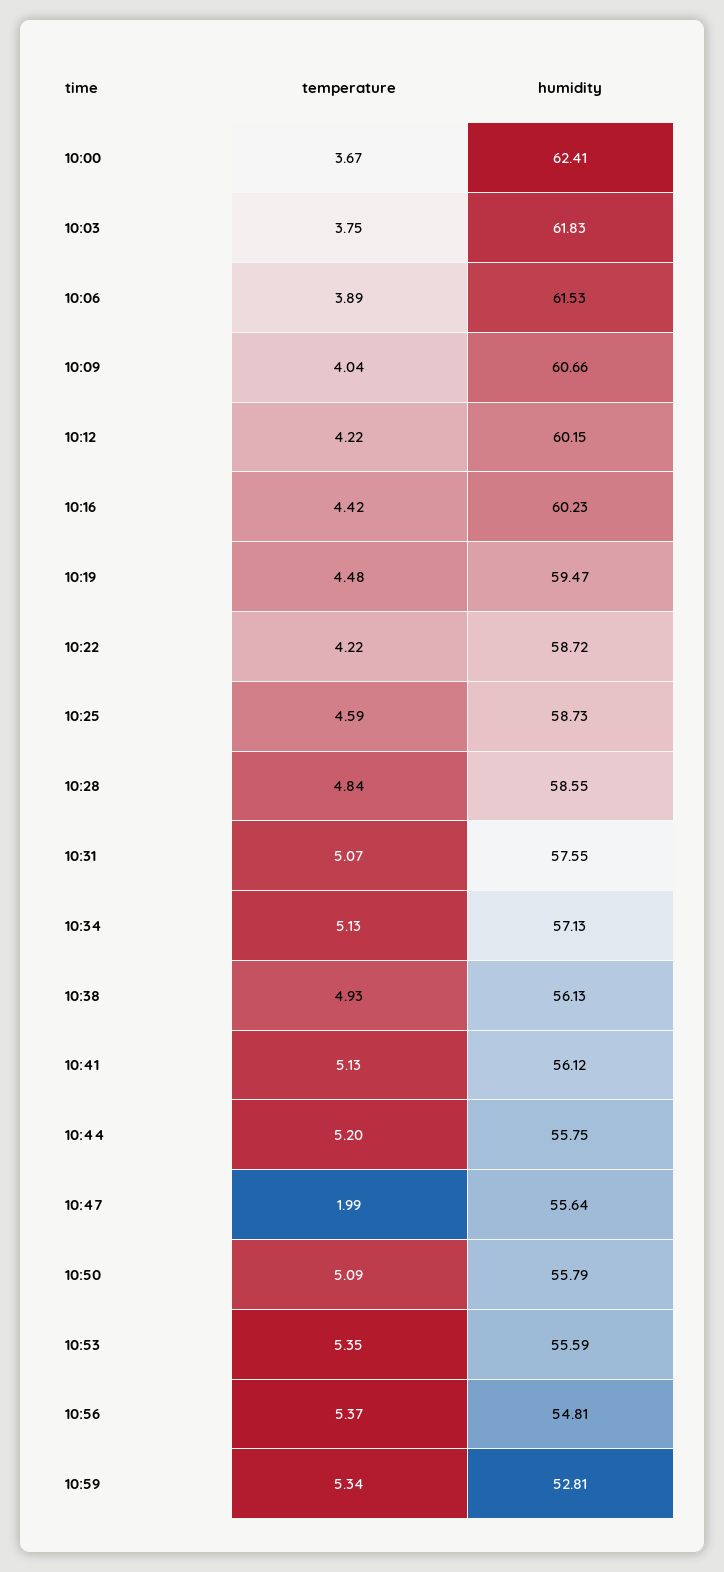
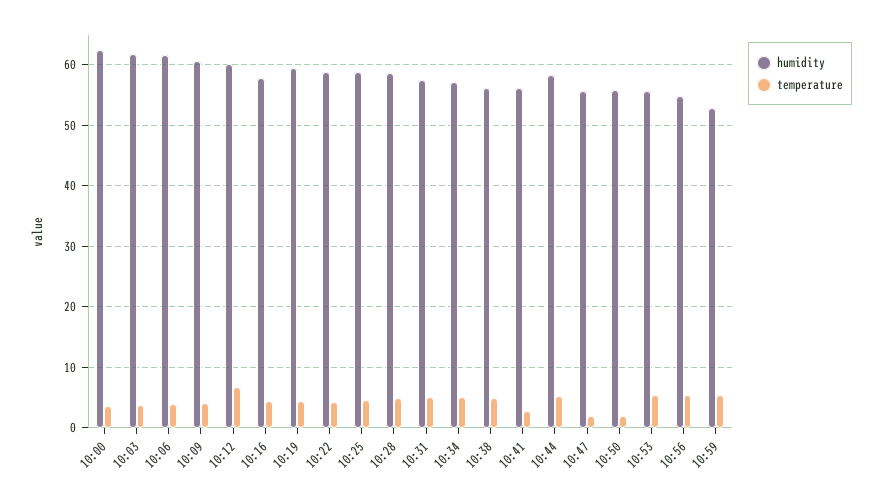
temperature, 10:12: 4.22 -> 7
humidity, 10:16: 60.23 -> 58
temperature, 10:41: 5.13 -> 3
humidity, 10:44: 55.75 -> 58
temperature, 10:50: 5.09 -> 2

